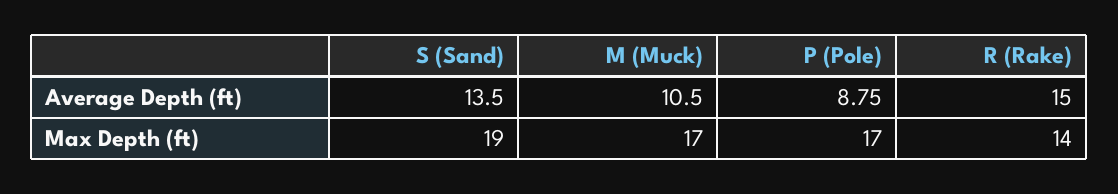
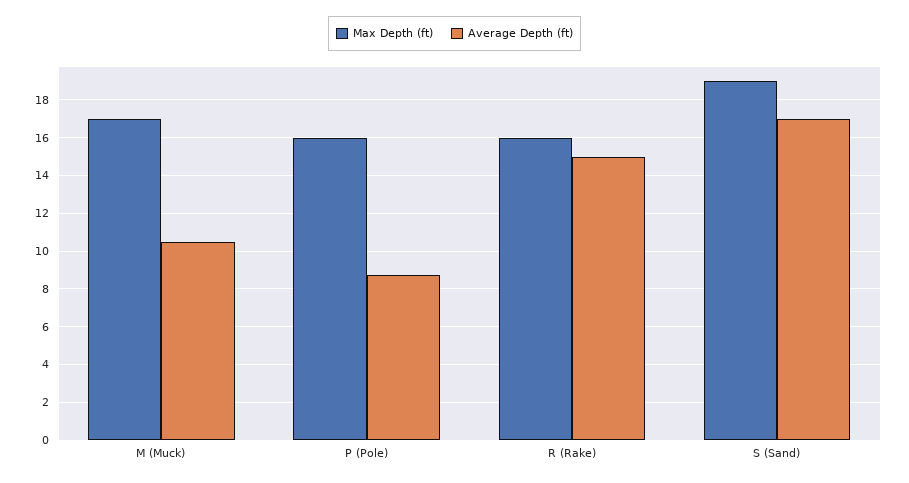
Average Depth (ft), S (Sand): 13.5 -> 17
Max Depth (ft), P (Pole): 17 -> 16
Max Depth (ft), R (Rake): 14 -> 16

